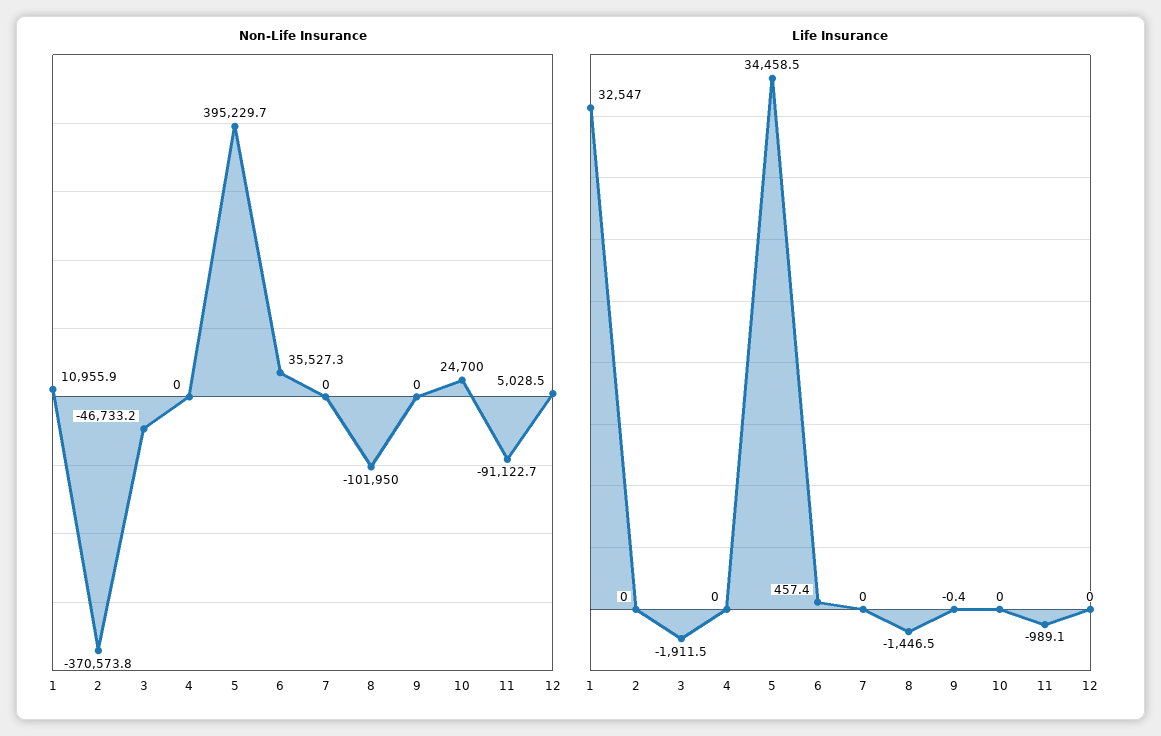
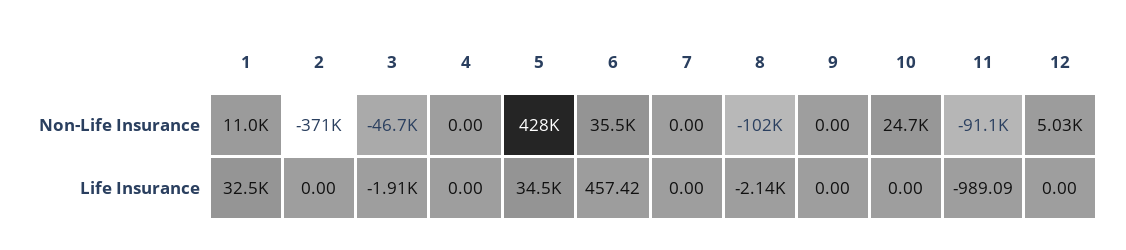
Non-Life Insurance, 5: 395229.7 -> 428000
Life Insurance, 8: -1446.5 -> -2140
Life Insurance, 9: -0.4 -> 0

